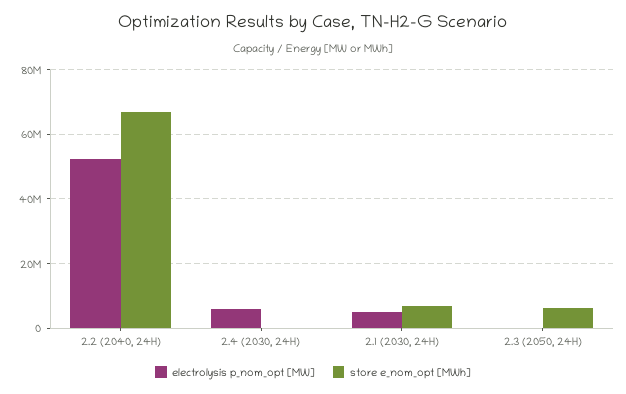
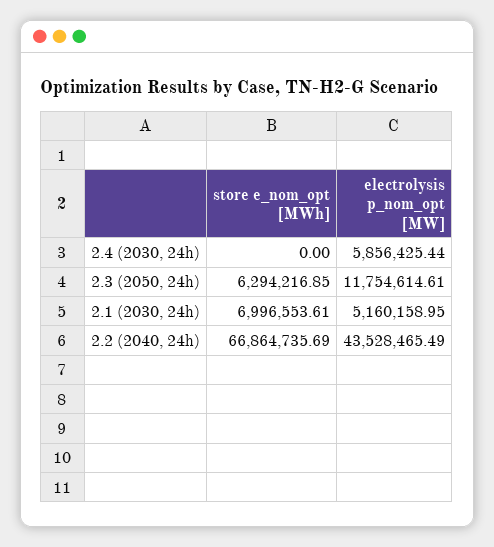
electrolysis p_nom_opt [MW], 2.2 (2040, 24H): 52000000 -> 43528465.49
electrolysis p_nom_opt [MW], 2.3 (2050, 24H): 0 -> 11754614.61

